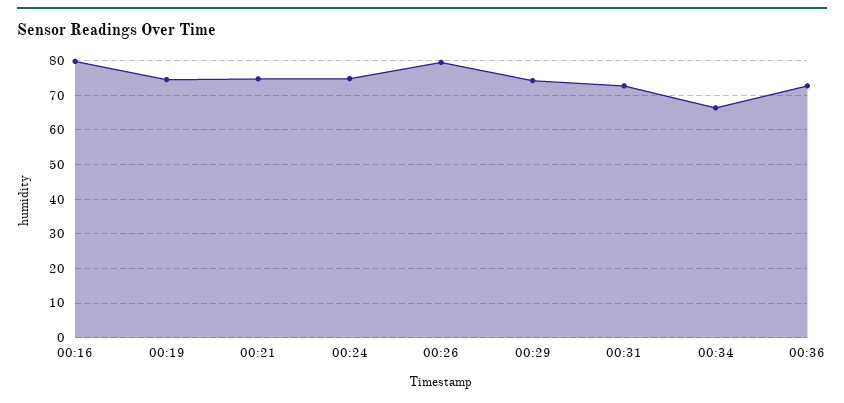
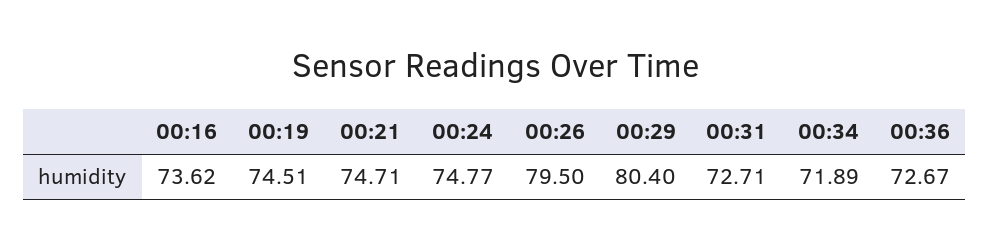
00:16: 80 -> 73.62
00:29: 74 -> 80.4
00:34: 66 -> 71.89

